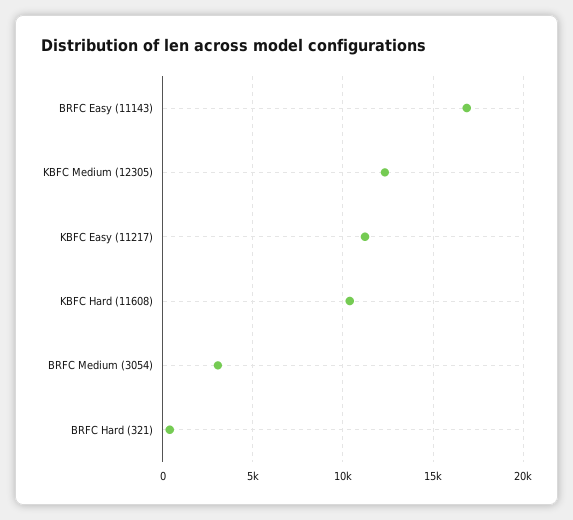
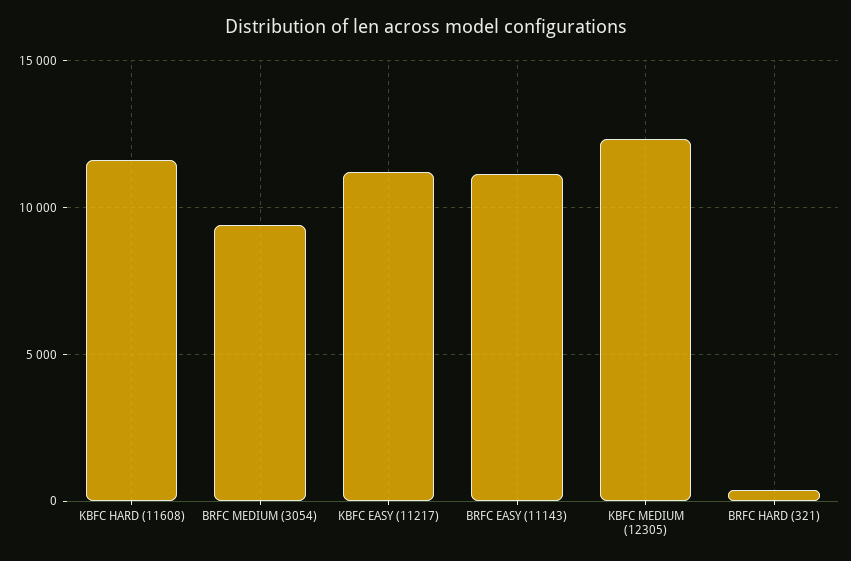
BRFC Easy (11143): 17000 -> 11000
KBFC Hard (11608): 10500 -> 11500
BRFC Medium (3054): 3000 -> 9500

